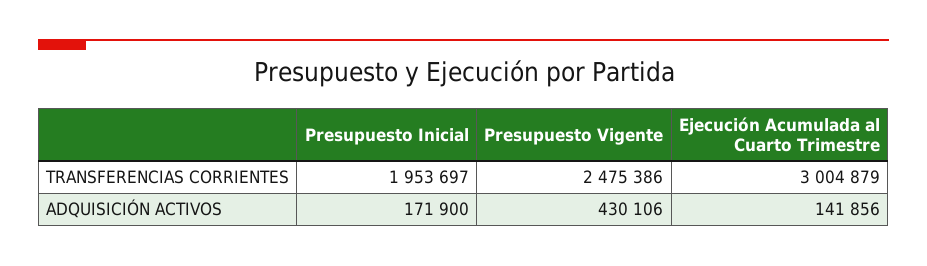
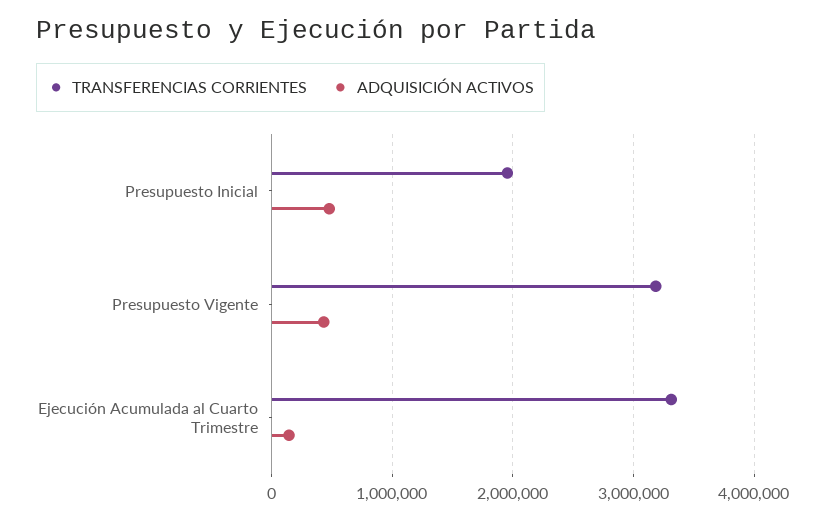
TRANSFERENCIAS CORRIENTES, Presupuesto Vigente: 2475386 -> 3200000
TRANSFERENCIAS CORRIENTES, Ejecución Acumulada al Cuarto Trimestre: 3004879 -> 3300000
ADQUISICIÓN ACTIVOS, Presupuesto Inicial: 171900 -> 500000

